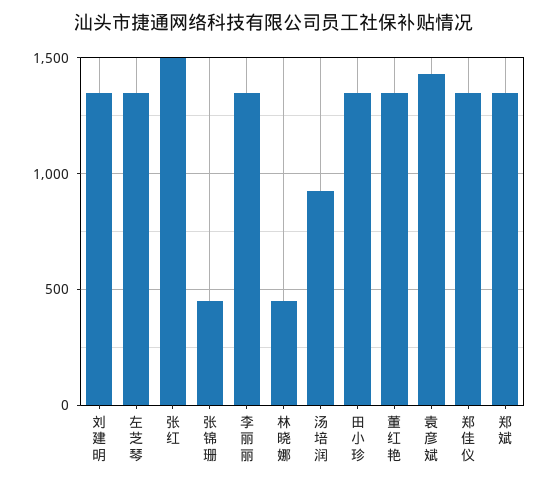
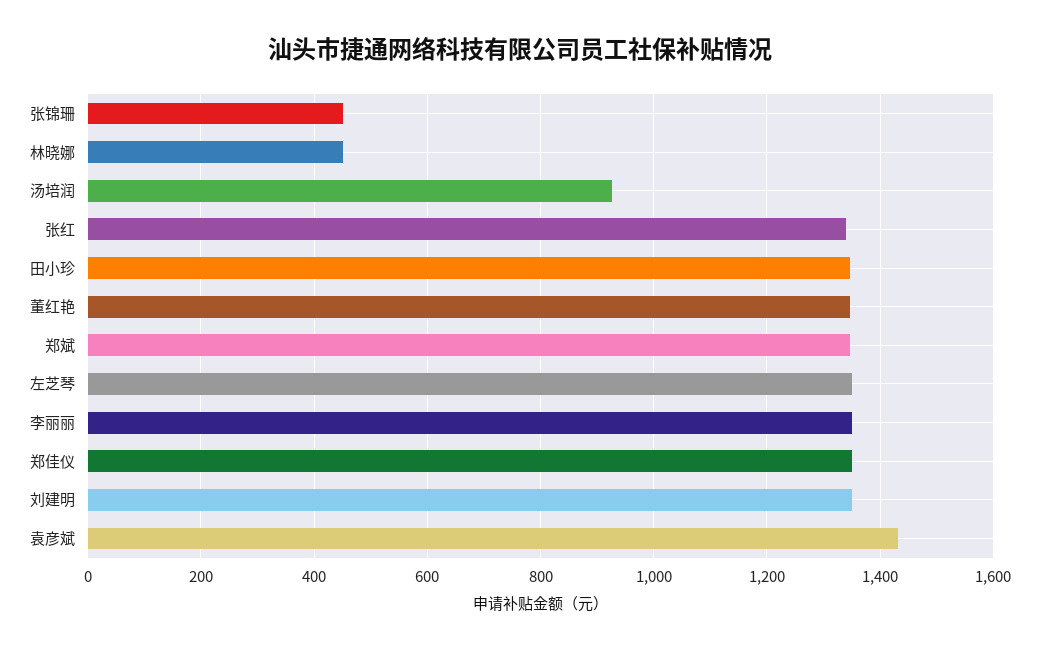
张红: 1500 -> 1340

